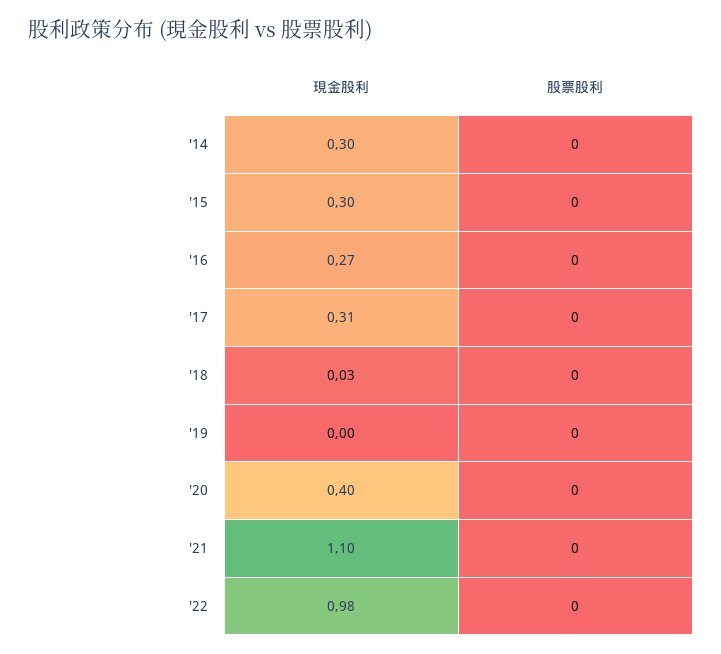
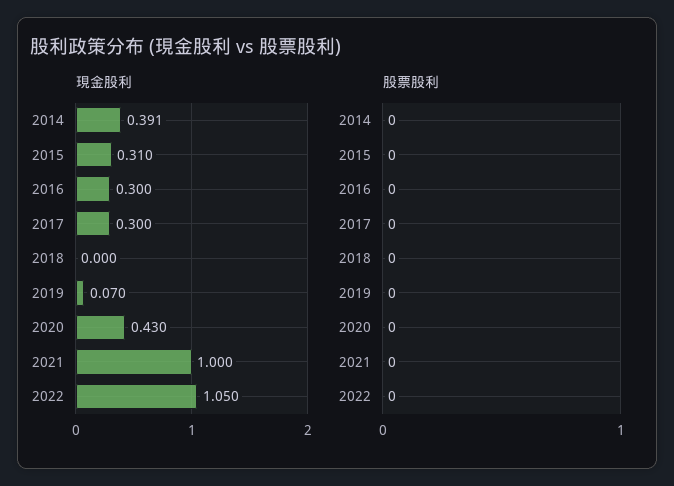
現金股利, '14: 0.3 -> 0.391
現金股利, '15: 0.3 -> 0.31
現金股利, '16: 0.27 -> 0.3
現金股利, '17: 0.31 -> 0.3
現金股利, '18: 0.03 -> 0
現金股利, '19: 0 -> 0.07
現金股利, '20: 0.4 -> 0.43
現金股利, '21: 1.1 -> 1
現金股利, '22: 0.98 -> 1.05

